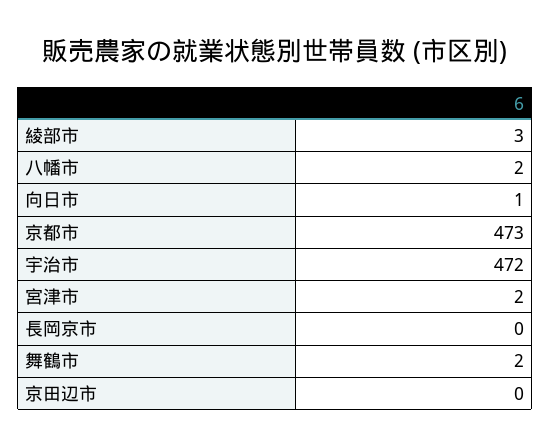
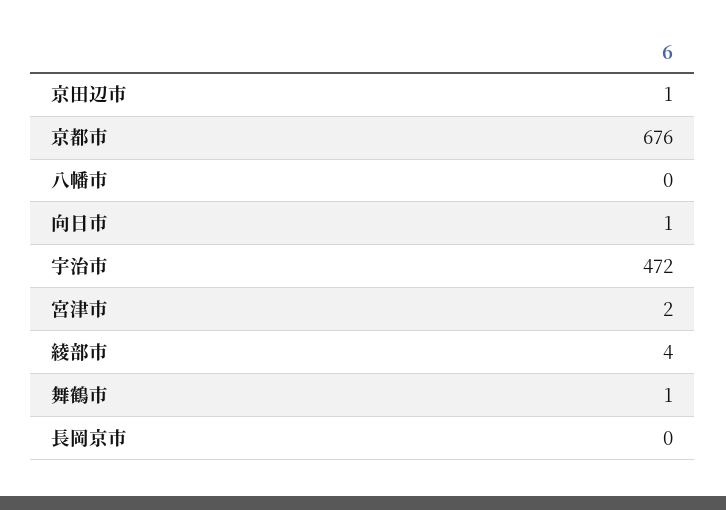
綾部市: 3 -> 4
八幡市: 2 -> 0
京都市: 473 -> 676
舞鶴市: 2 -> 1
京田辺市: 0 -> 1

